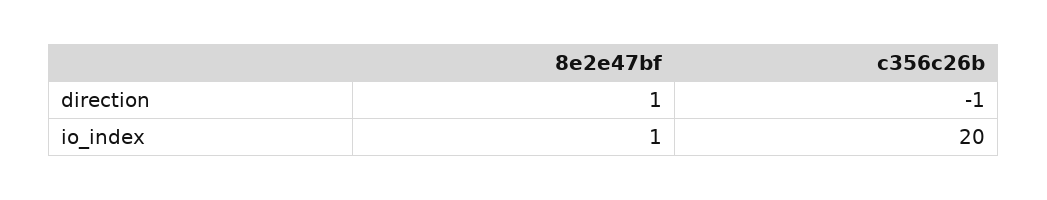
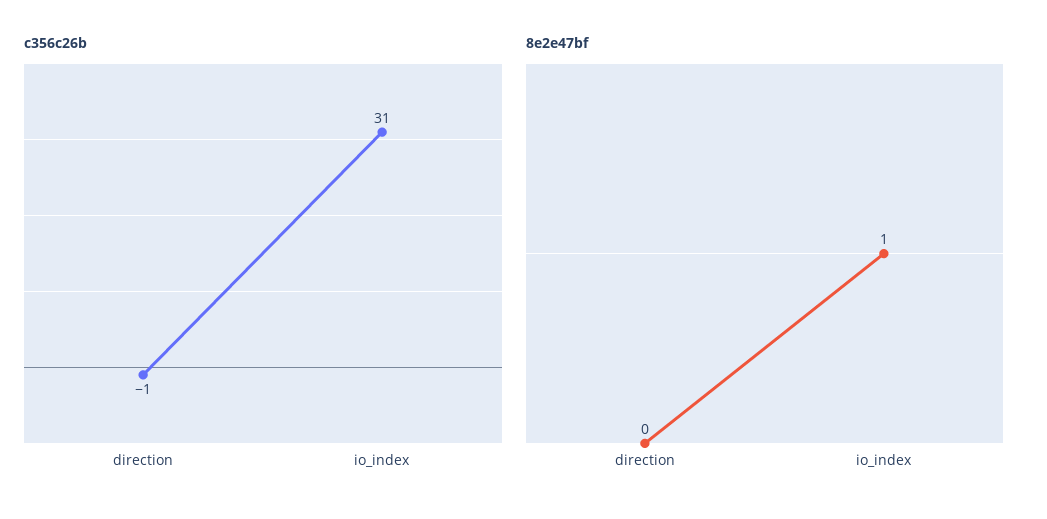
8e2e47bf, direction: 1 -> 0
c356c26b, io_index: 20 -> 31

